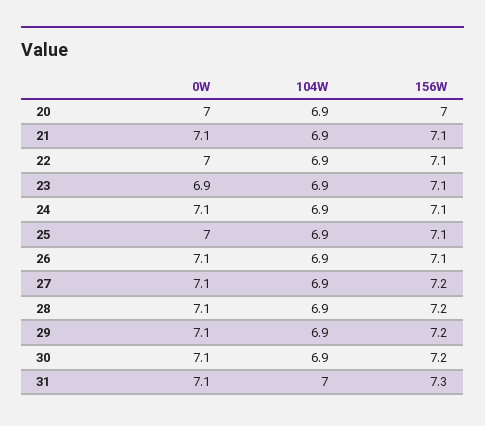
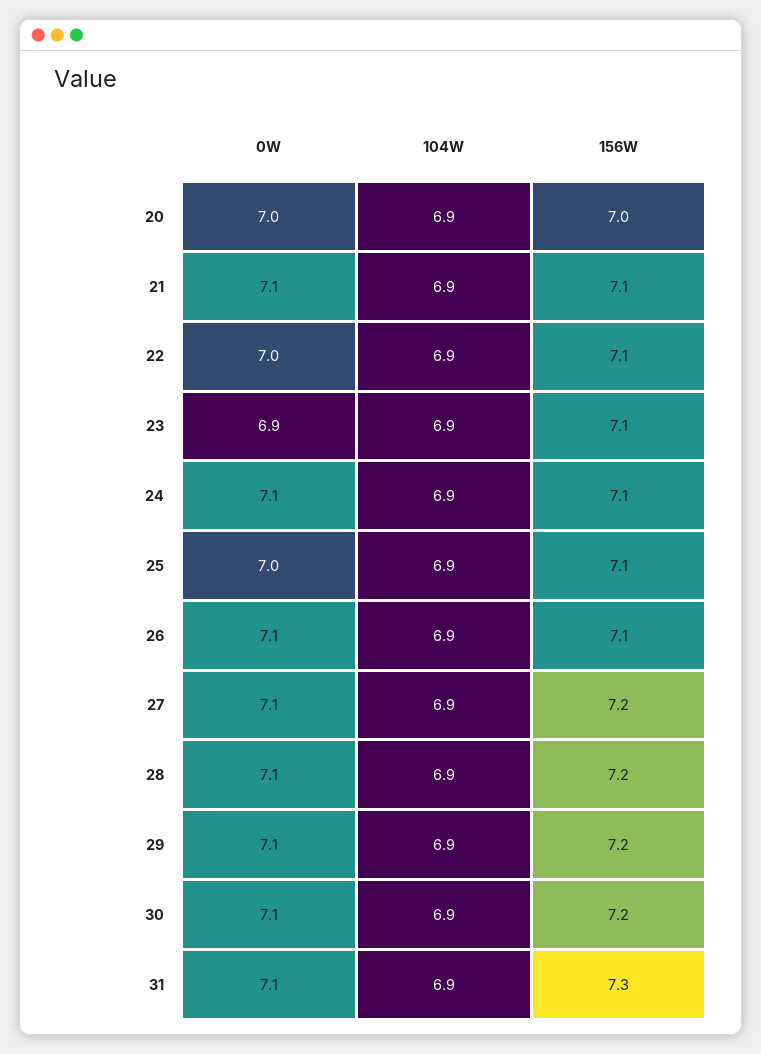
104W, 31: 7 -> 6.9

